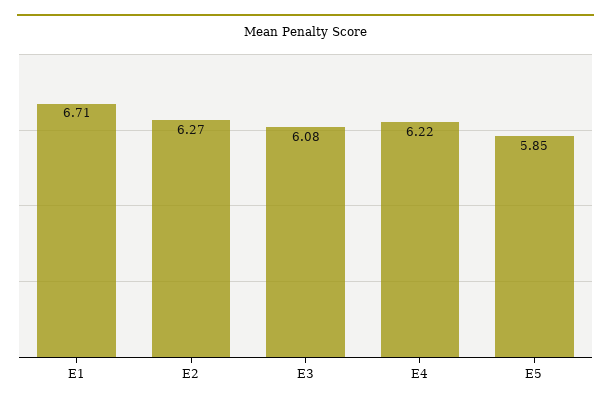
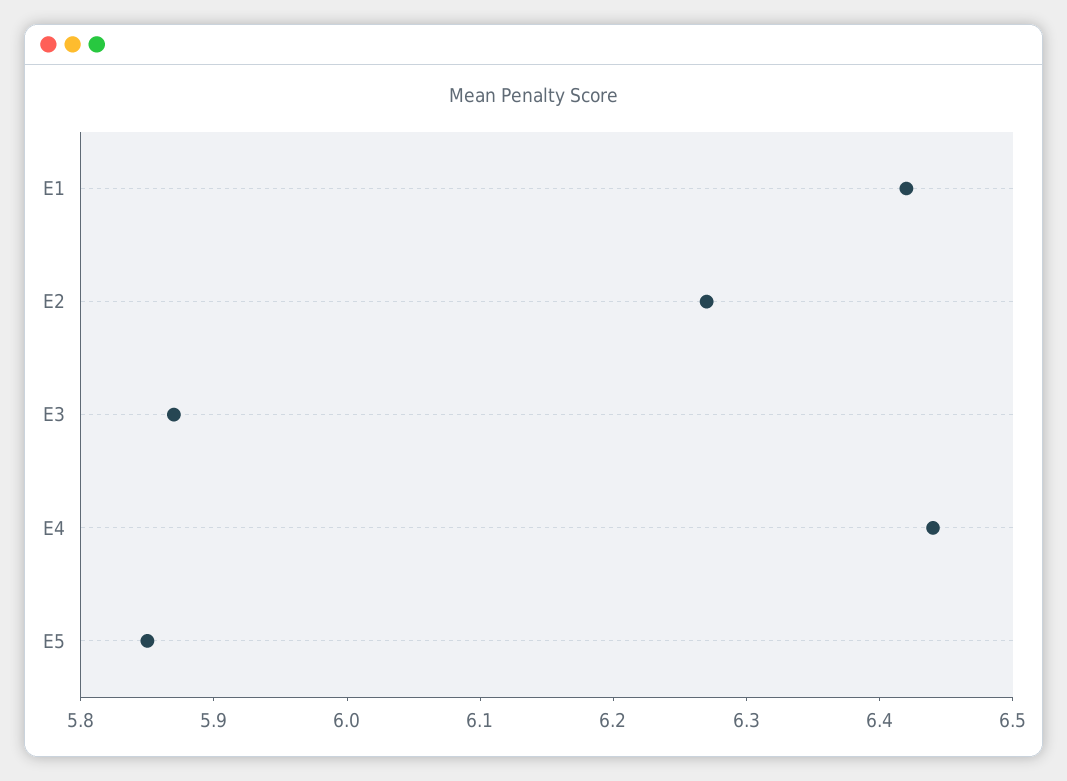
E1: 6.71 -> 6.42
E3: 6.08 -> 5.87
E4: 6.22 -> 6.44

